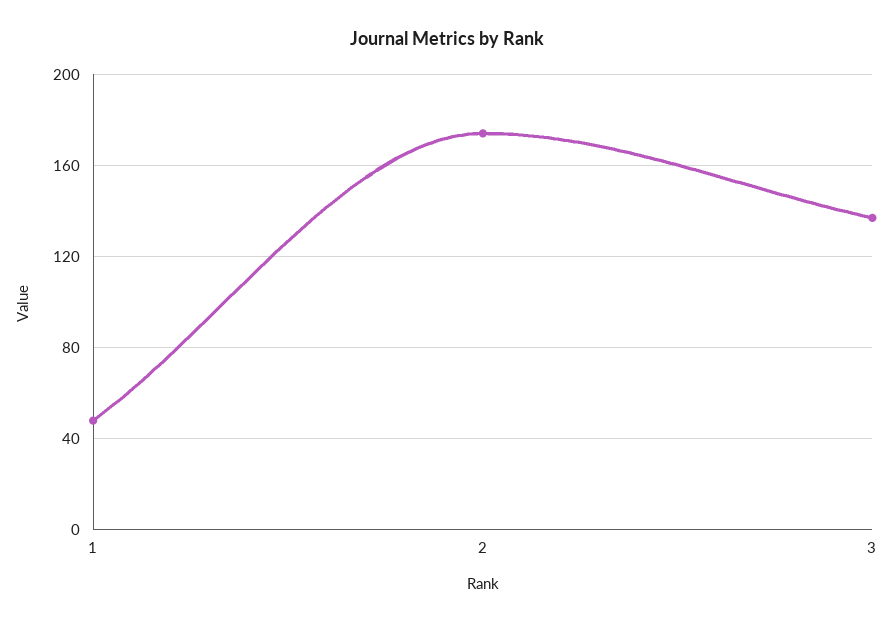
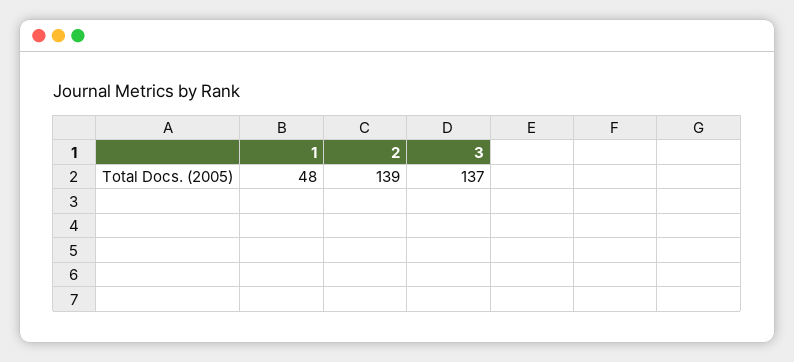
2: 175 -> 139

